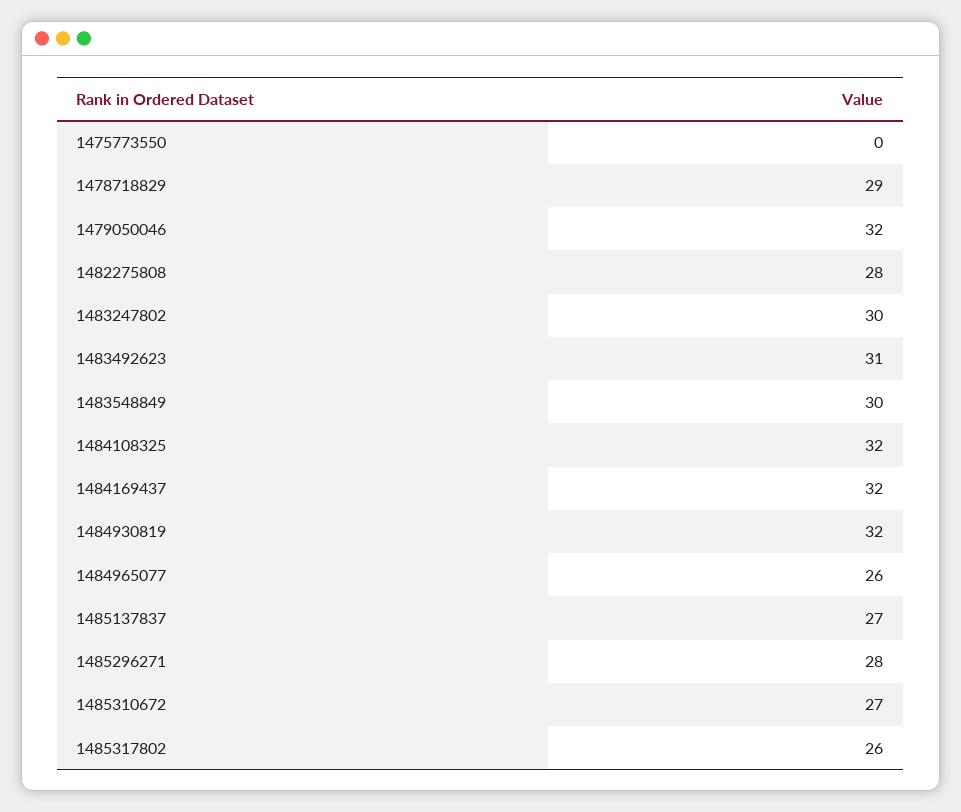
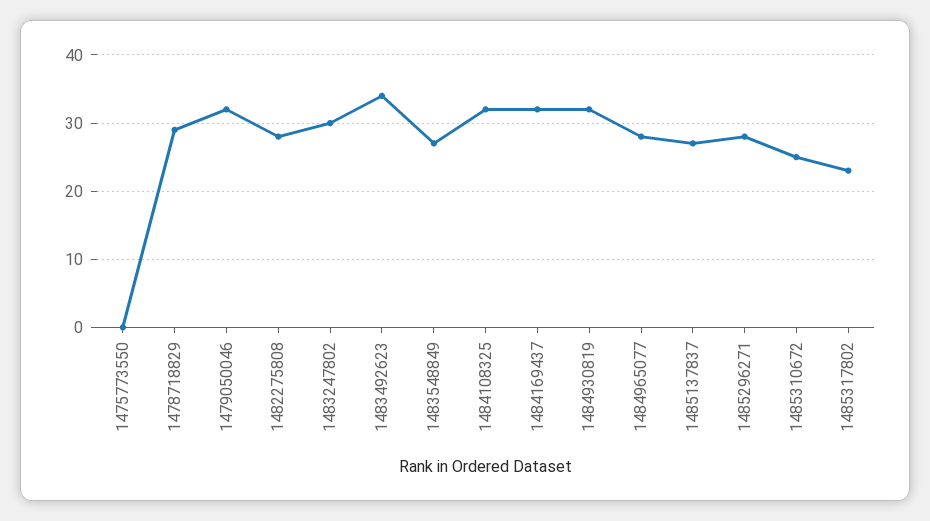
1483492623: 31 -> 34
1483548849: 30 -> 27
1484965077: 26 -> 28
1485310672: 27 -> 25
1485317802: 26 -> 23

